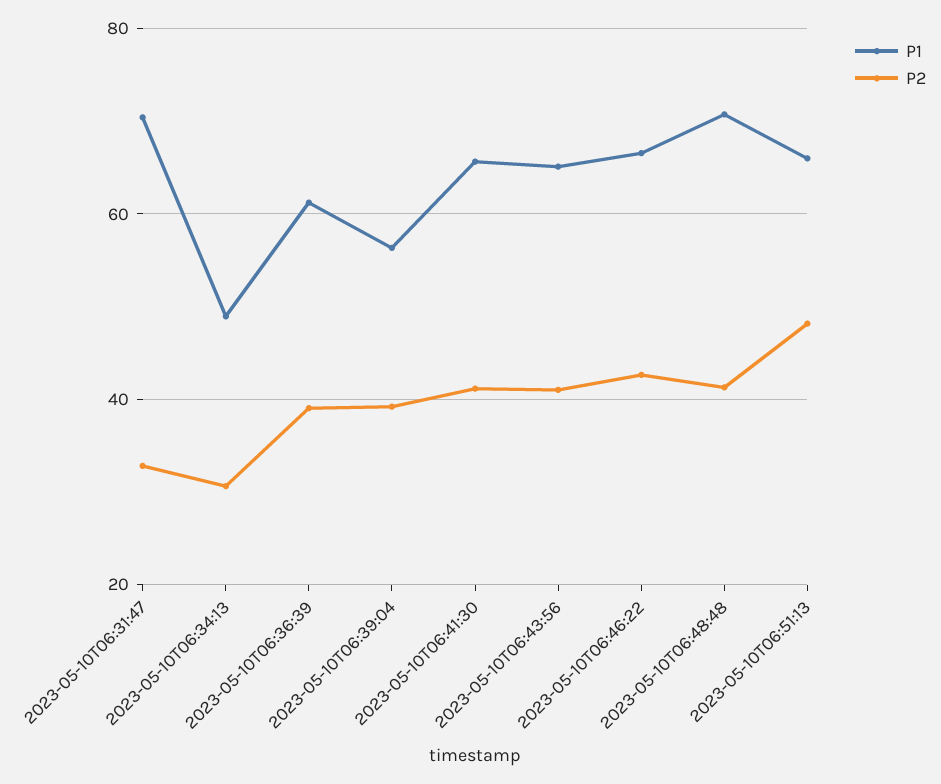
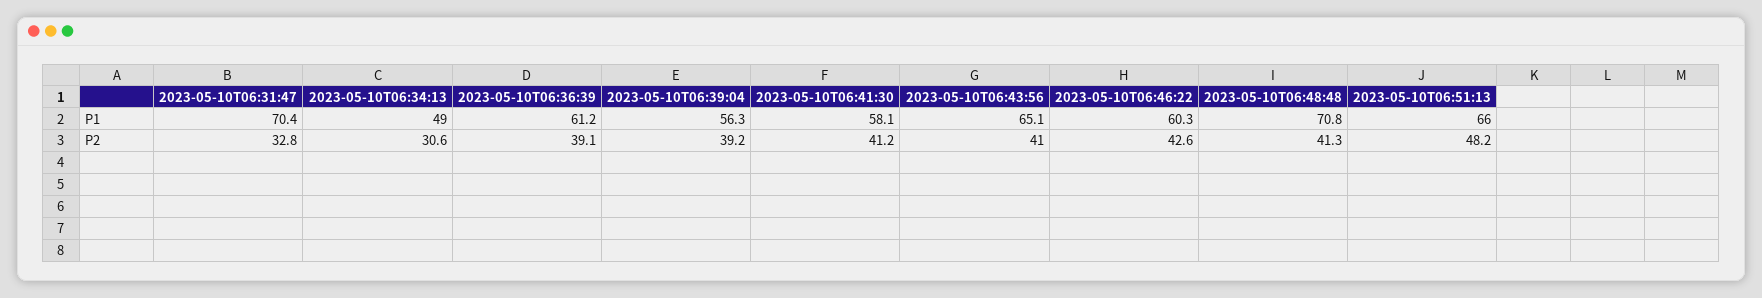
P1, 2023-05-10T06:41:30: 66 -> 58.1
P1, 2023-05-10T06:46:22: 66 -> 60.3

